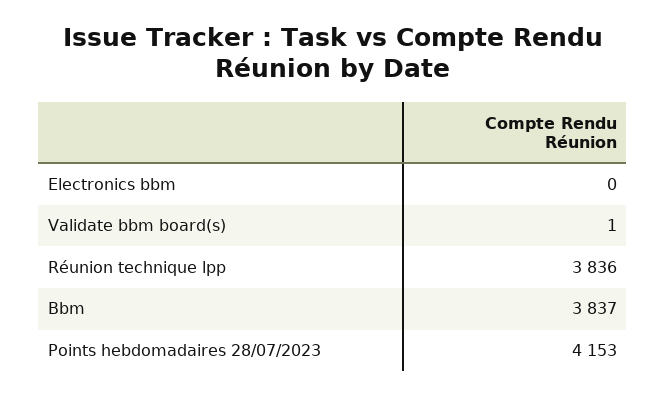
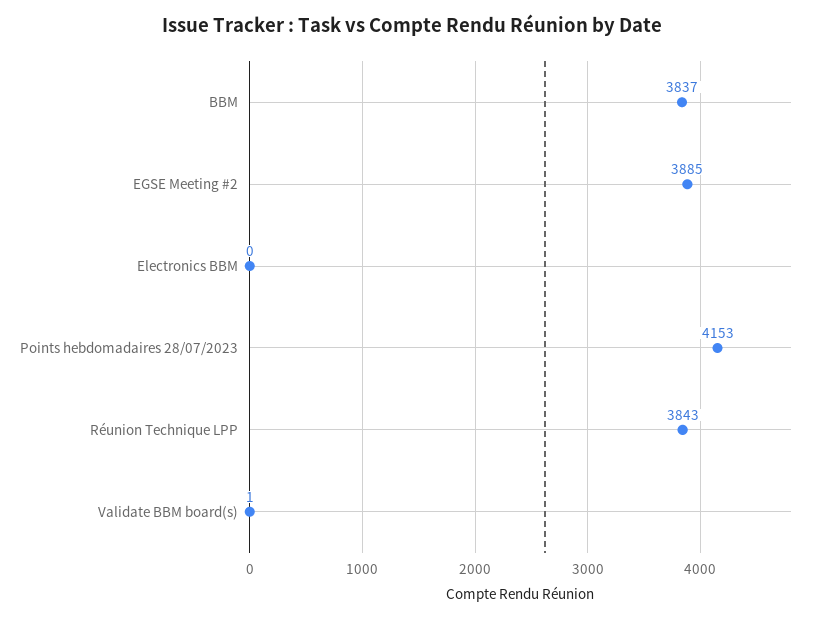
Réunion technique lpp: 3836 -> 3843
EGSE Meeting #2: none -> 3885

